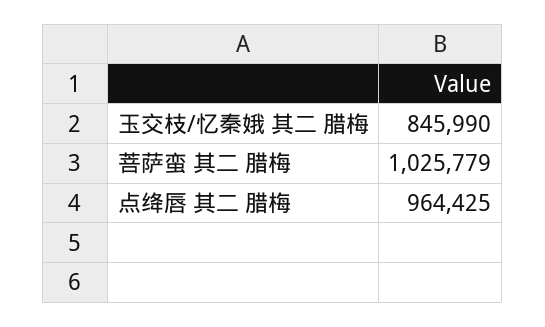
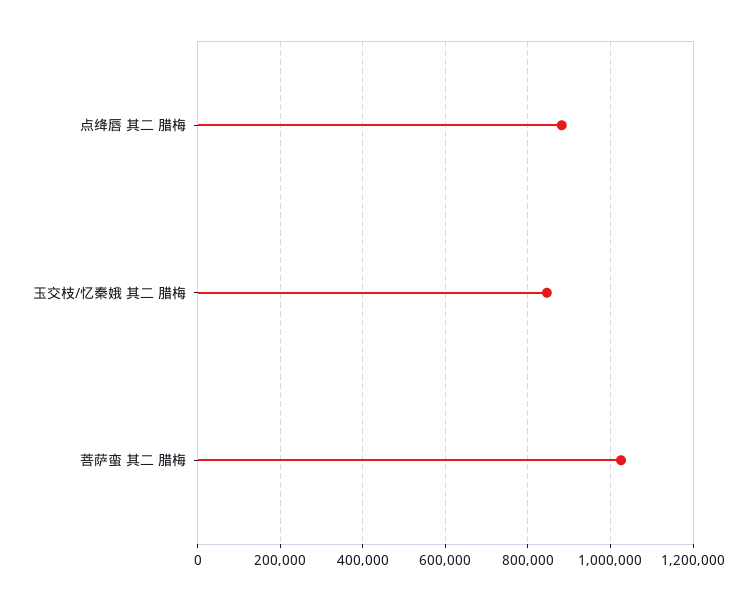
点绛唇 其二 腊梅: 964425 -> 880000

